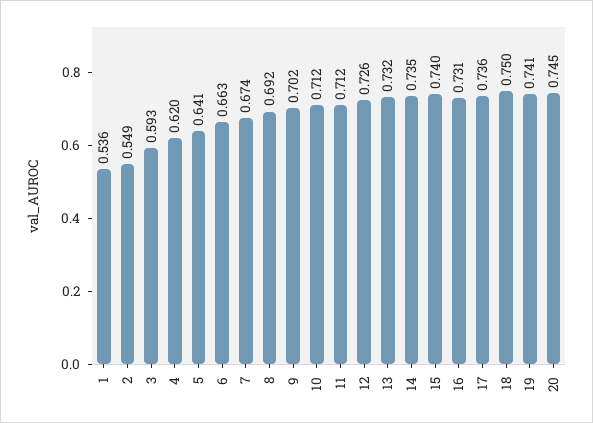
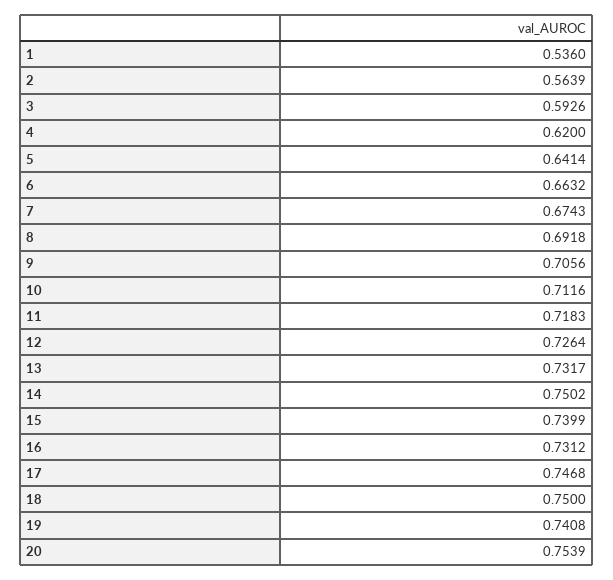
2: 0.549 -> 0.5639
9: 0.702 -> 0.7056
11: 0.712 -> 0.7183
14: 0.735 -> 0.7502
17: 0.736 -> 0.7468
20: 0.745 -> 0.7539

